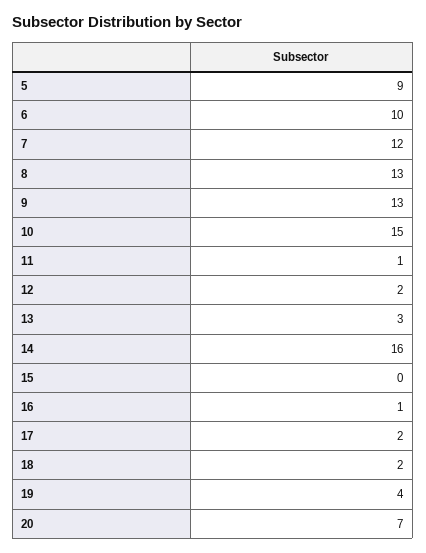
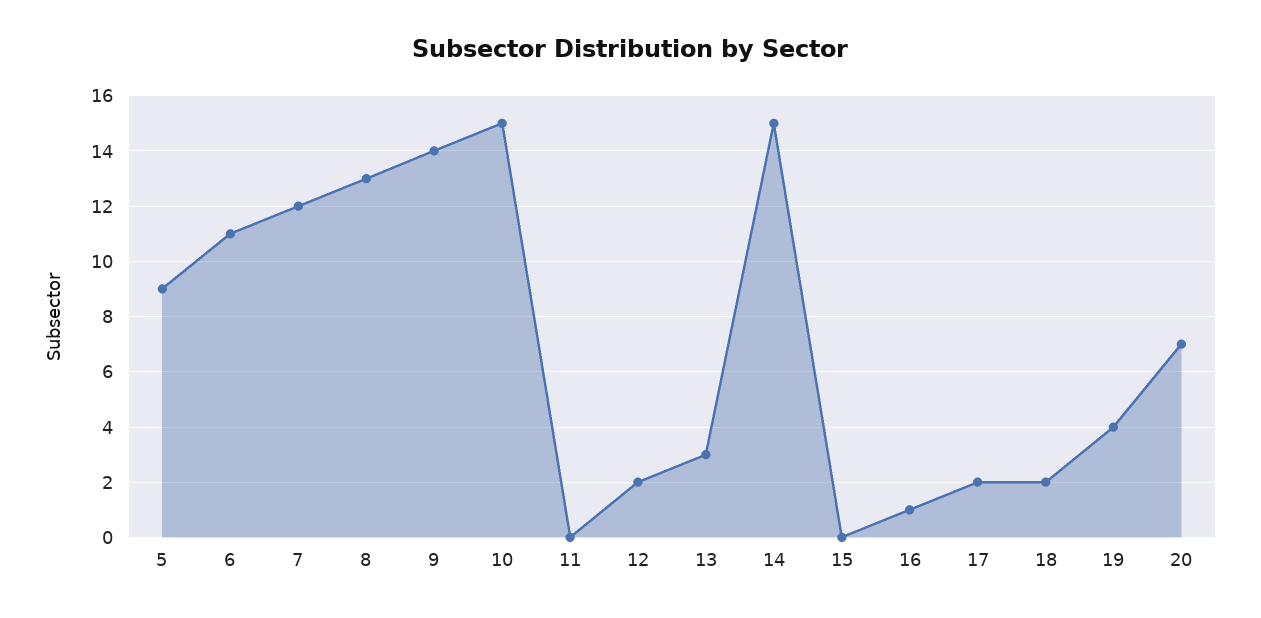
6: 10 -> 11
9: 13 -> 14
11: 1 -> 0
14: 16 -> 15

